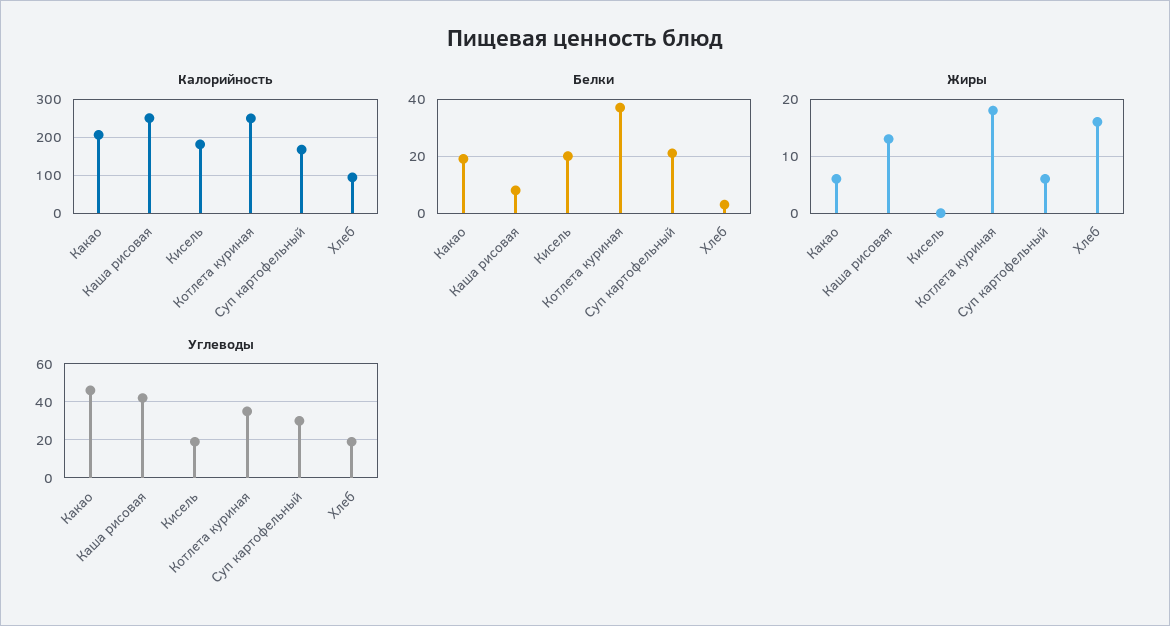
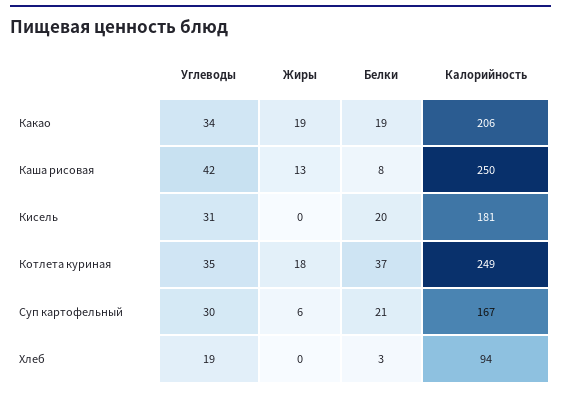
Жиры, Какао: 5 -> 19
Жиры, Хлеб: 15 -> 0
Углеводы, Какао: 45 -> 34
Углеводы, Кисель: 20 -> 31

